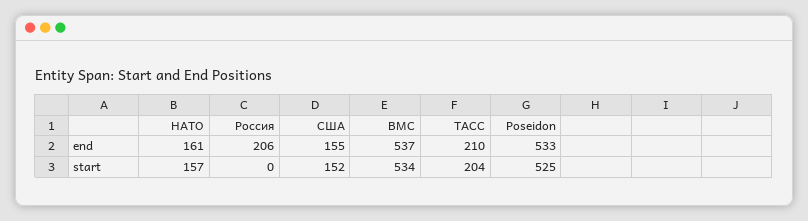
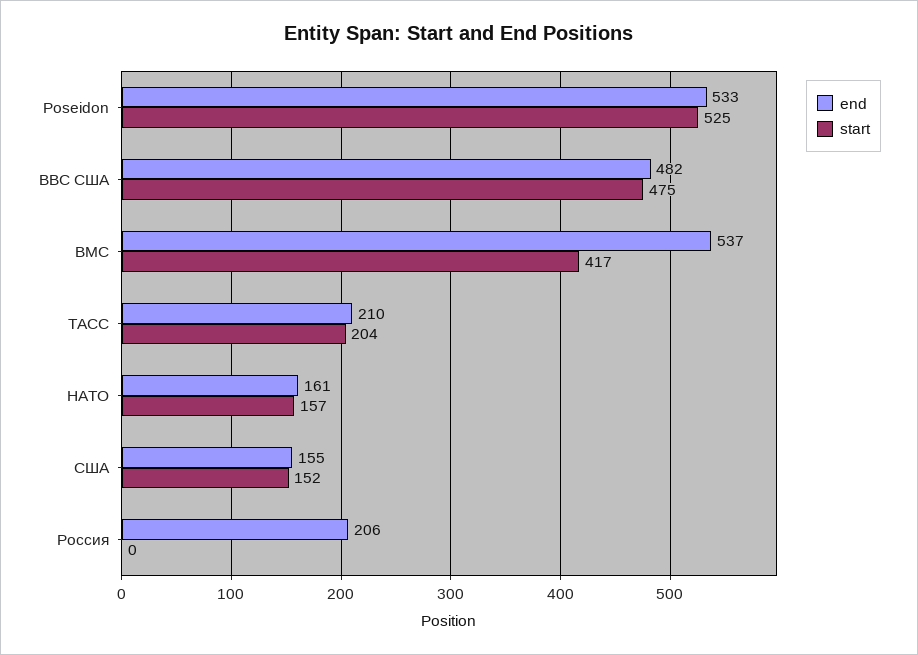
start, ВМС: 534 -> 417
end, ВВС США: none -> 482
start, ВВС США: none -> 475

